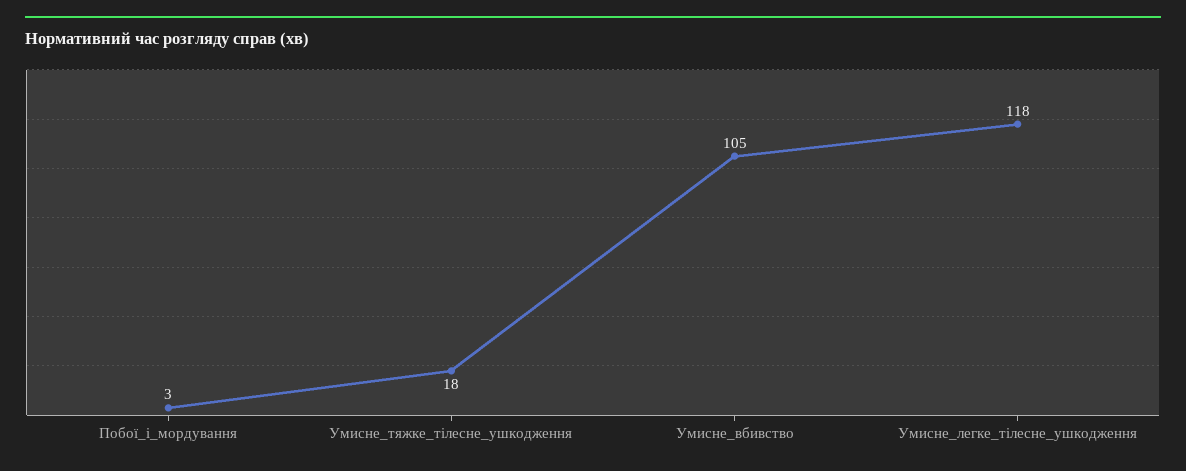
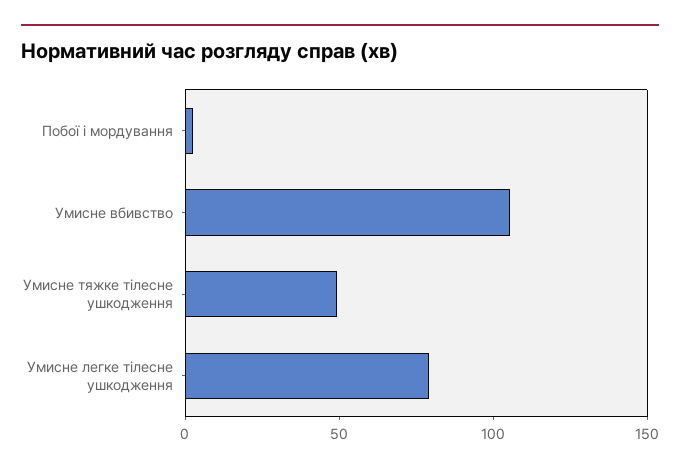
Умисне_тяжке_тілесне_ушкодження: 18 -> 50
Умисне_легке_тілесне_ушкодження: 118 -> 80

